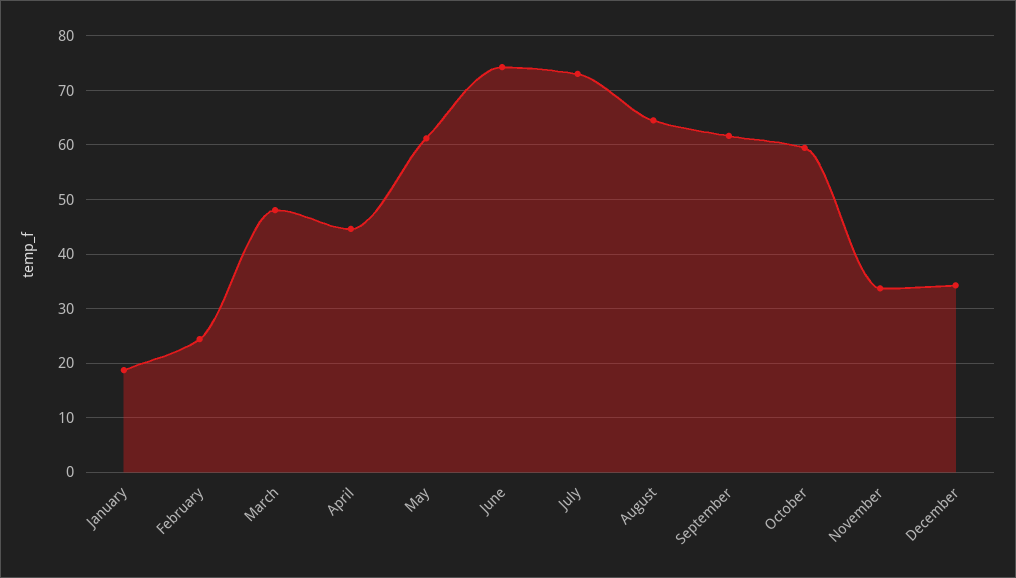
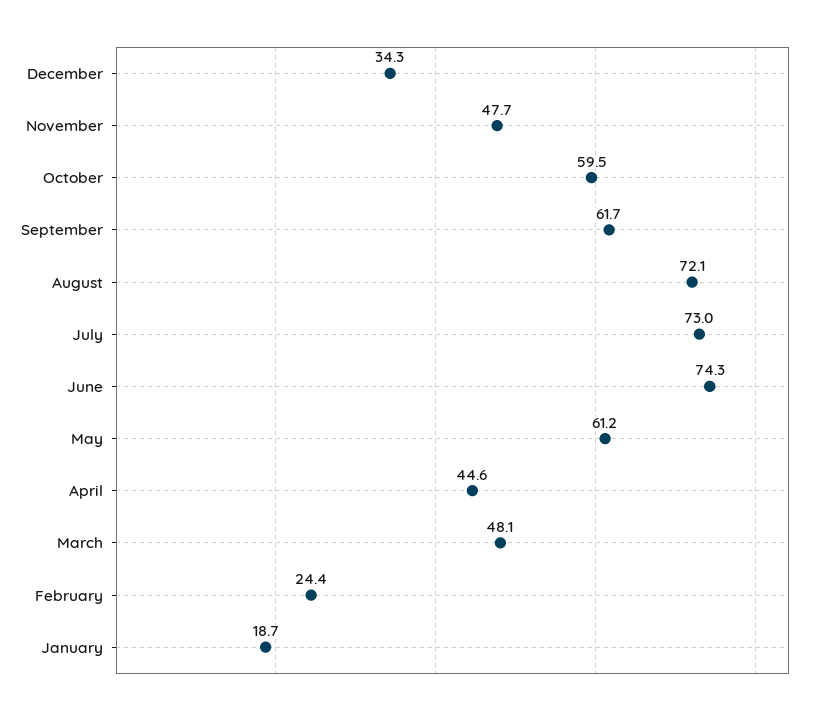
August: 64 -> 72.1
November: 34 -> 47.7

